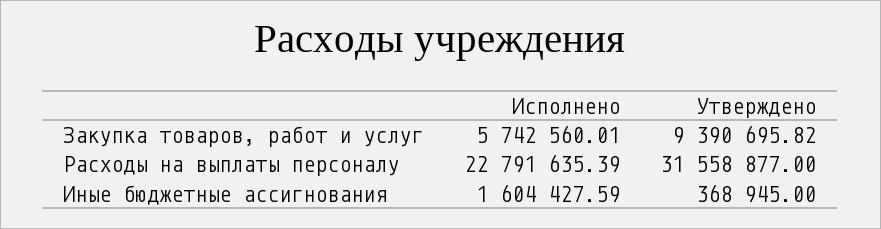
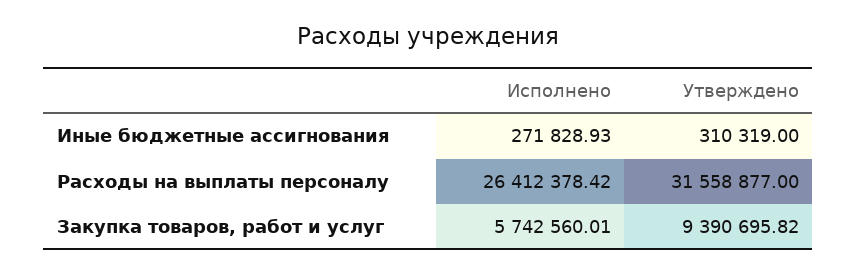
Исполнено, Расходы на выплаты персоналу: 22791635.39 -> 26412378.42
Исполнено, Иные бюджетные ассигнования: 1604427.59 -> 271828.93
Утверждено, Иные бюджетные ассигнования: 368945 -> 310319

